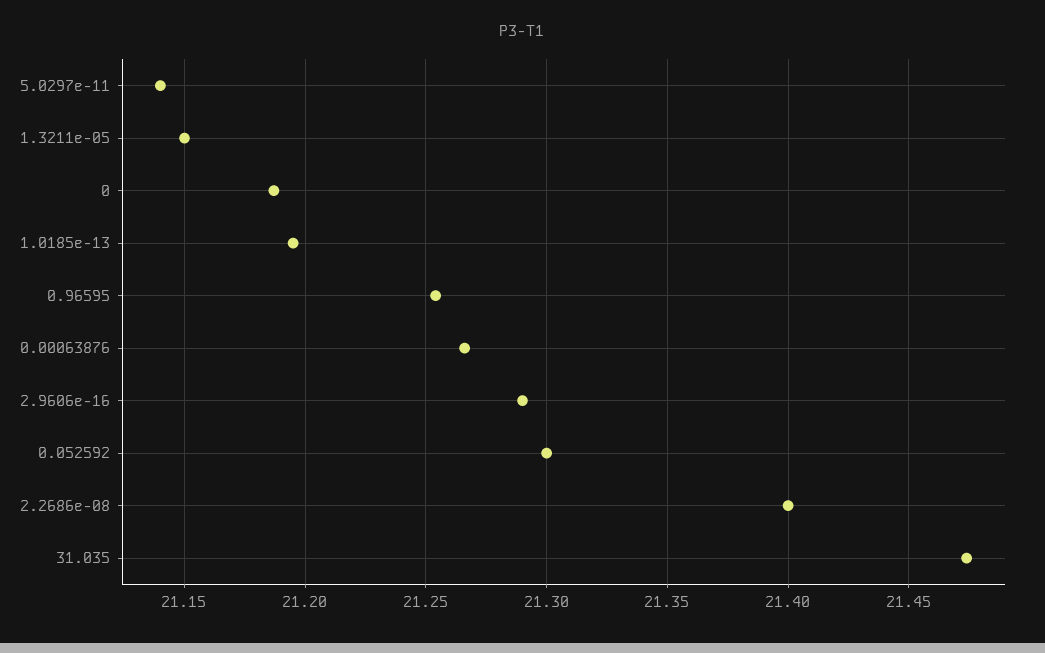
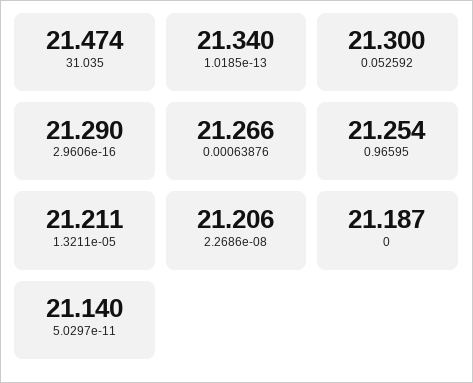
1.3211e-05: 21.15 -> 21.211
1.0185e-13: 21.195 -> 21.34
2.2686e-08: 21.4 -> 21.206

